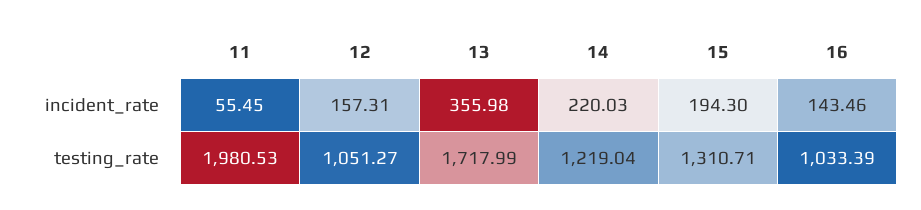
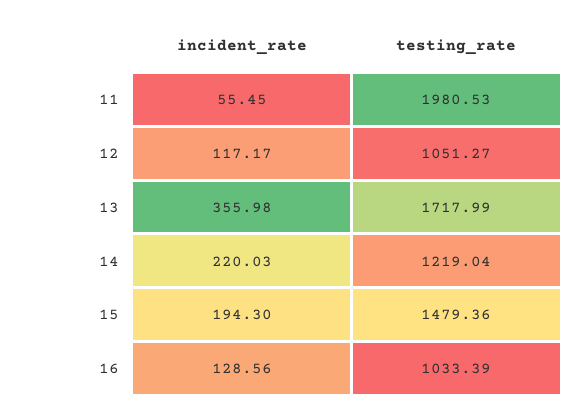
12, incident_rate: 157.31 -> 117.17
16, incident_rate: 143.46 -> 128.56
15, testing_rate: 1310.71 -> 1479.36

